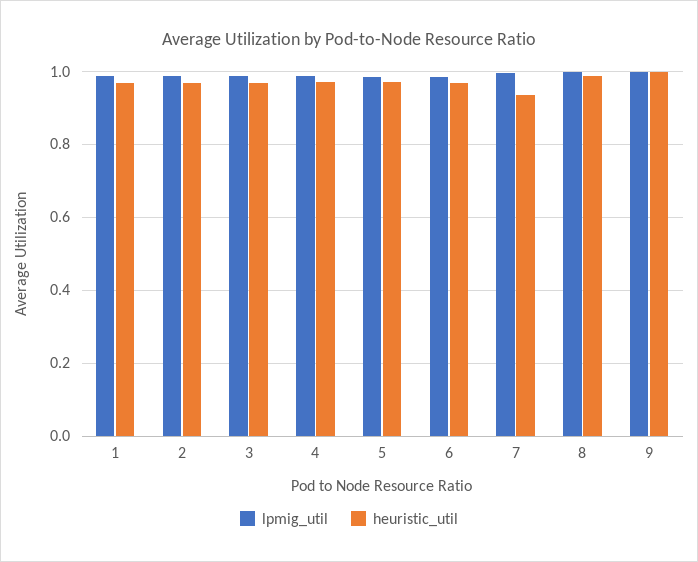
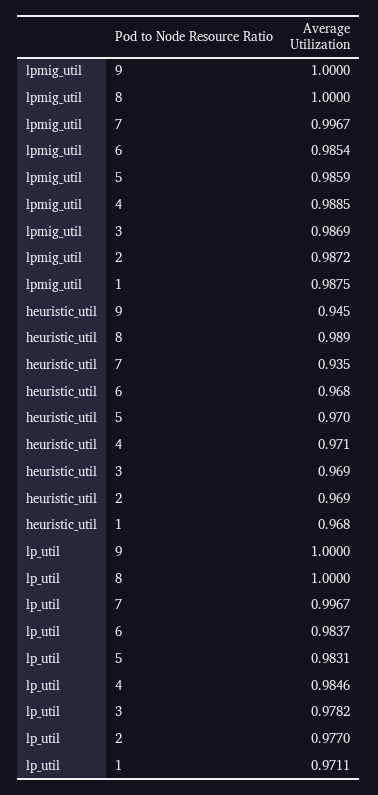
heuristic_util, 9: 1 -> 0.945
lp_util, 9: none -> 1
lp_util, 8: none -> 1
lp_util, 7: none -> 0.9967
lp_util, 6: none -> 0.9837
lp_util, 5: none -> 0.9831
lp_util, 4: none -> 0.9846
lp_util, 3: none -> 0.9782
lp_util, 2: none -> 0.977
lp_util, 1: none -> 0.9711

